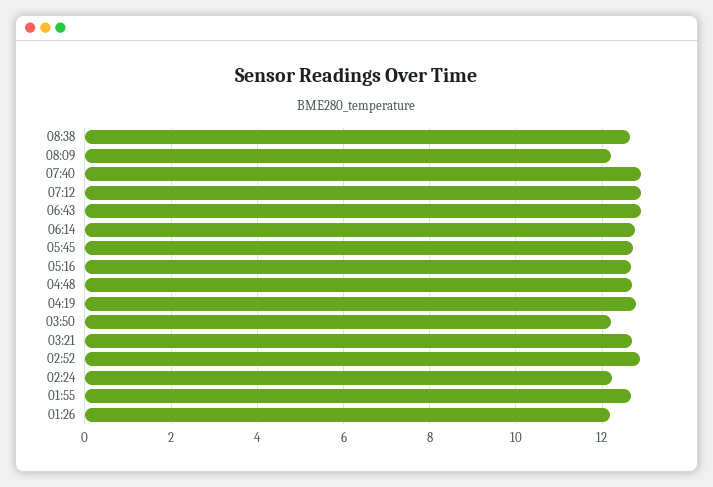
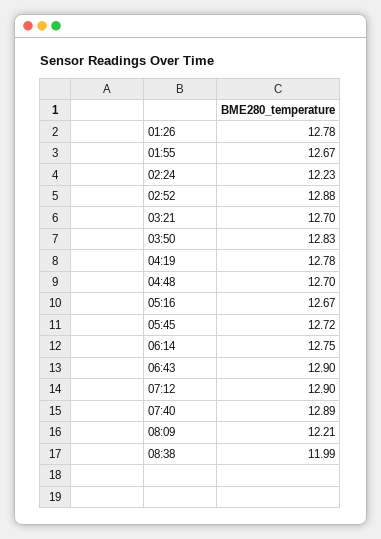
08:38: 12.6 -> 11.99
03:50: 12.2 -> 12.83
01:26: 12.2 -> 12.78

